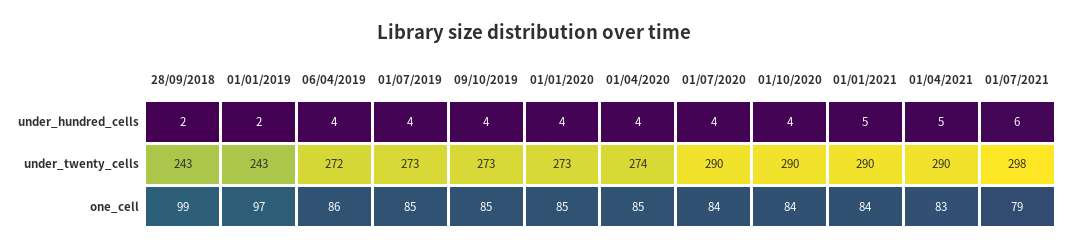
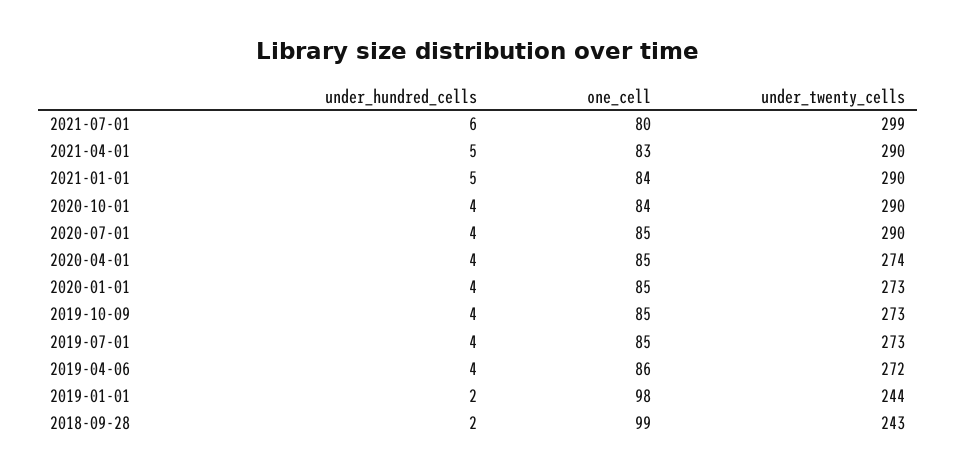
01/01/2019, under_twenty_cells: 243 -> 244
01/07/2021, under_twenty_cells: 298 -> 299
01/01/2019, one_cell: 97 -> 98
01/07/2020, one_cell: 84 -> 85
01/07/2021, one_cell: 79 -> 80

